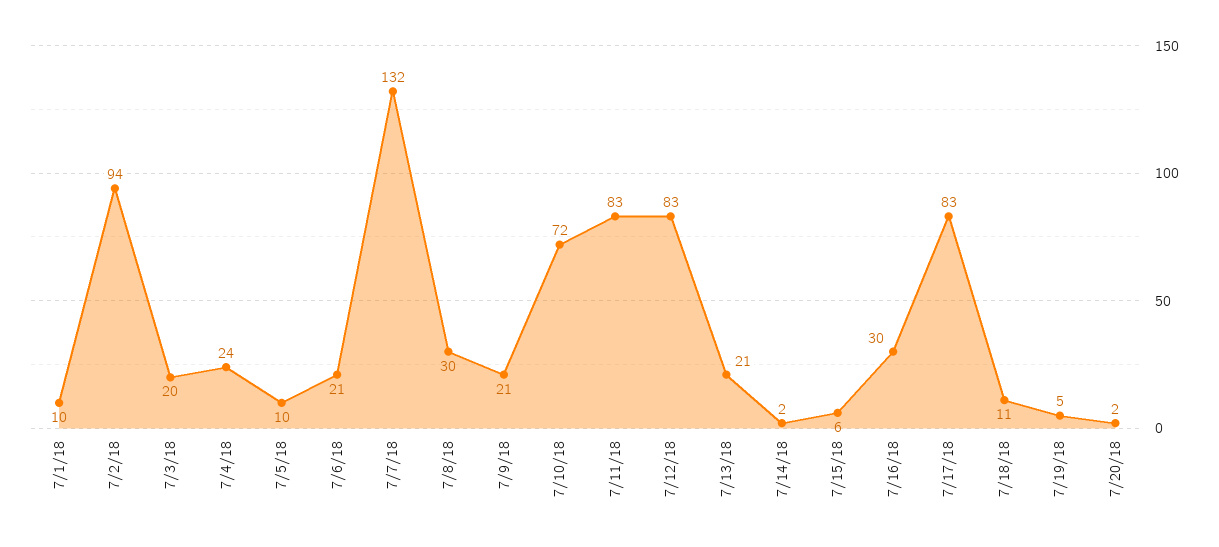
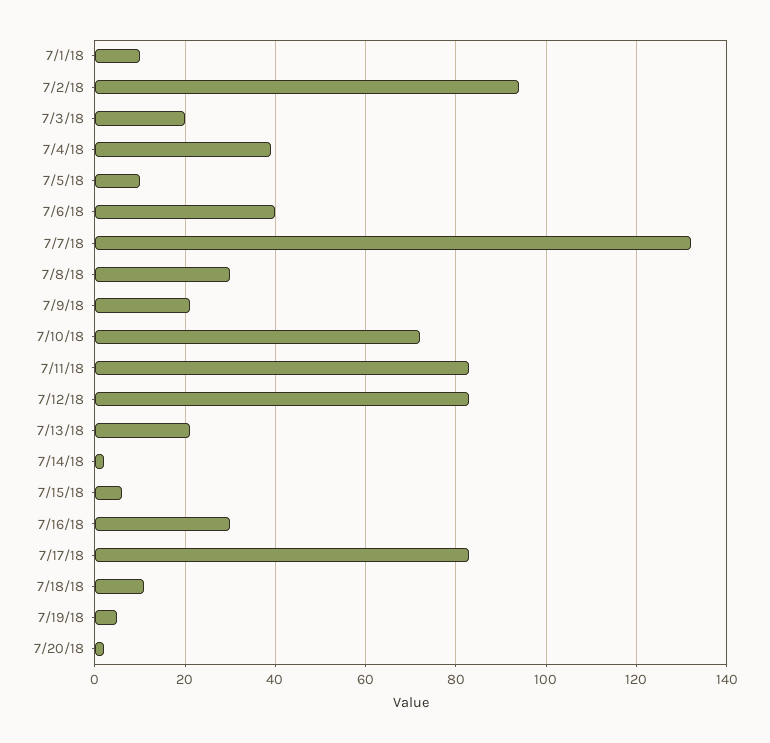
7/4/18: 24 -> 40
7/6/18: 21 -> 40

